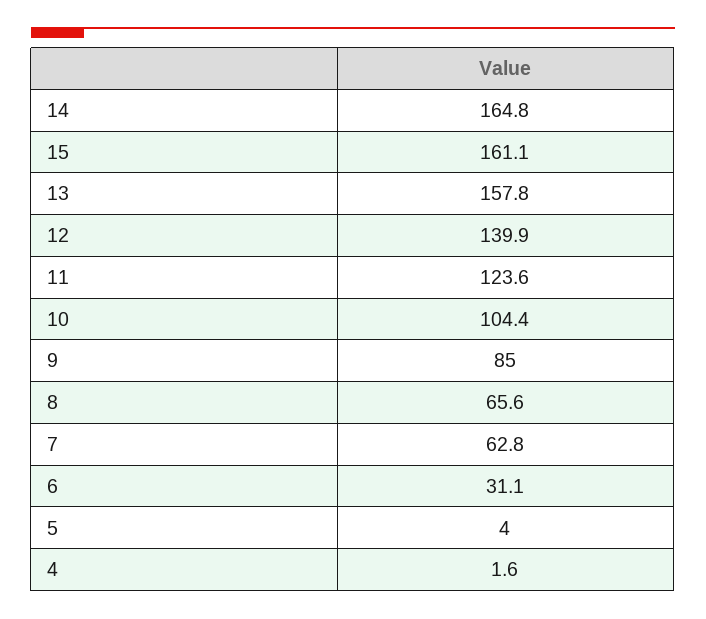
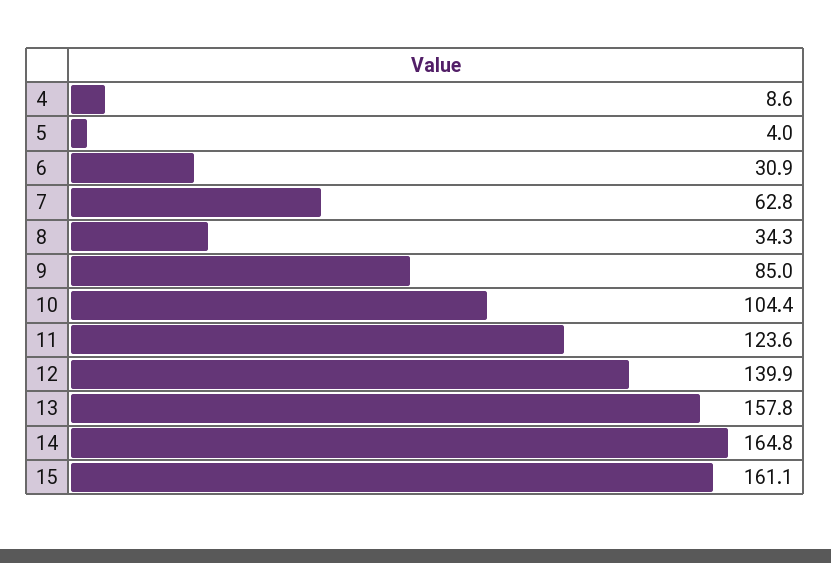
8: 65.6 -> 34.3
6: 31.1 -> 30.9
4: 1.6 -> 8.6

